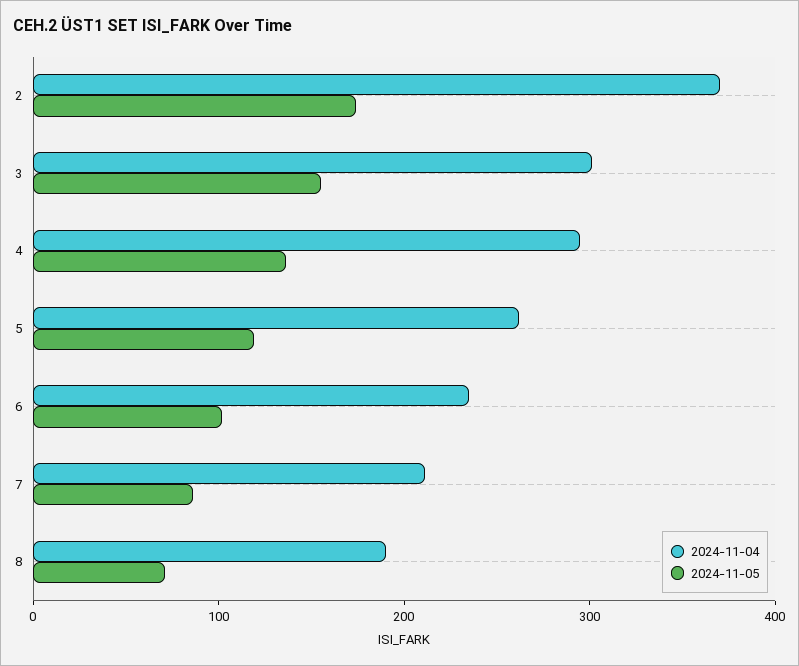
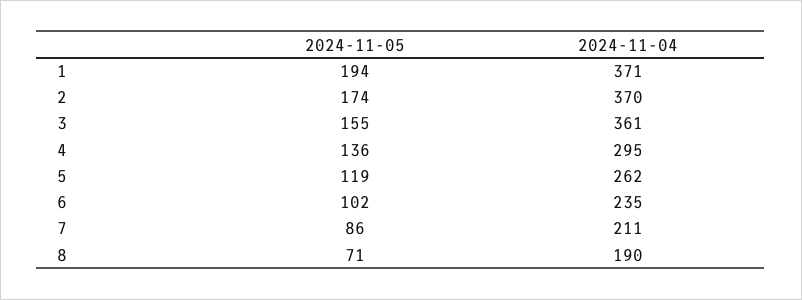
2024-11-04, 3: 300 -> 361
2024-11-05, 1: none -> 194
2024-11-04, 1: none -> 371

